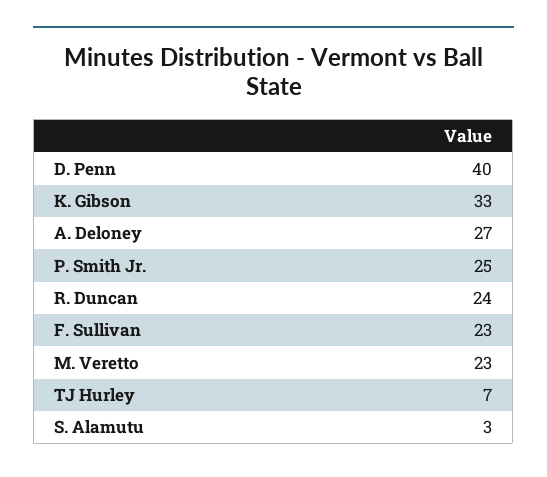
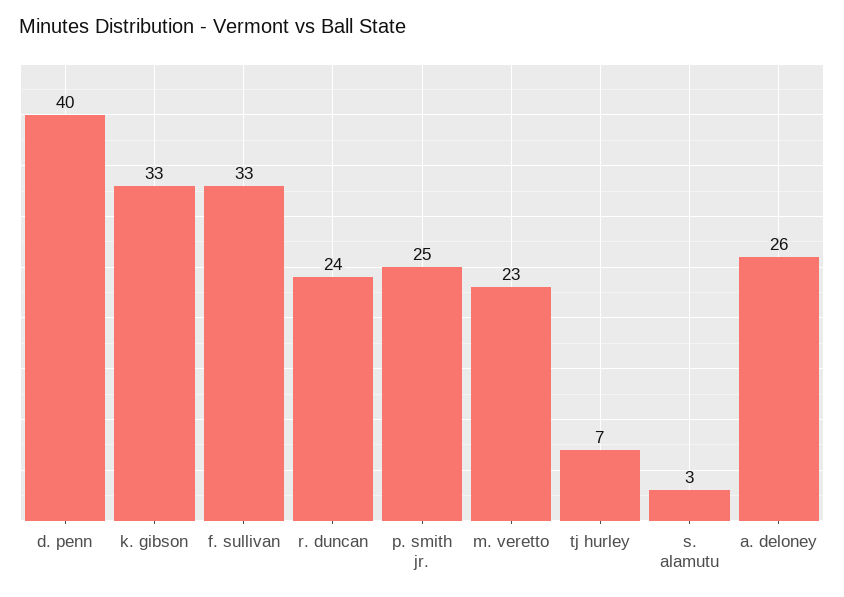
A. Deloney: 27 -> 26
F. Sullivan: 23 -> 33

